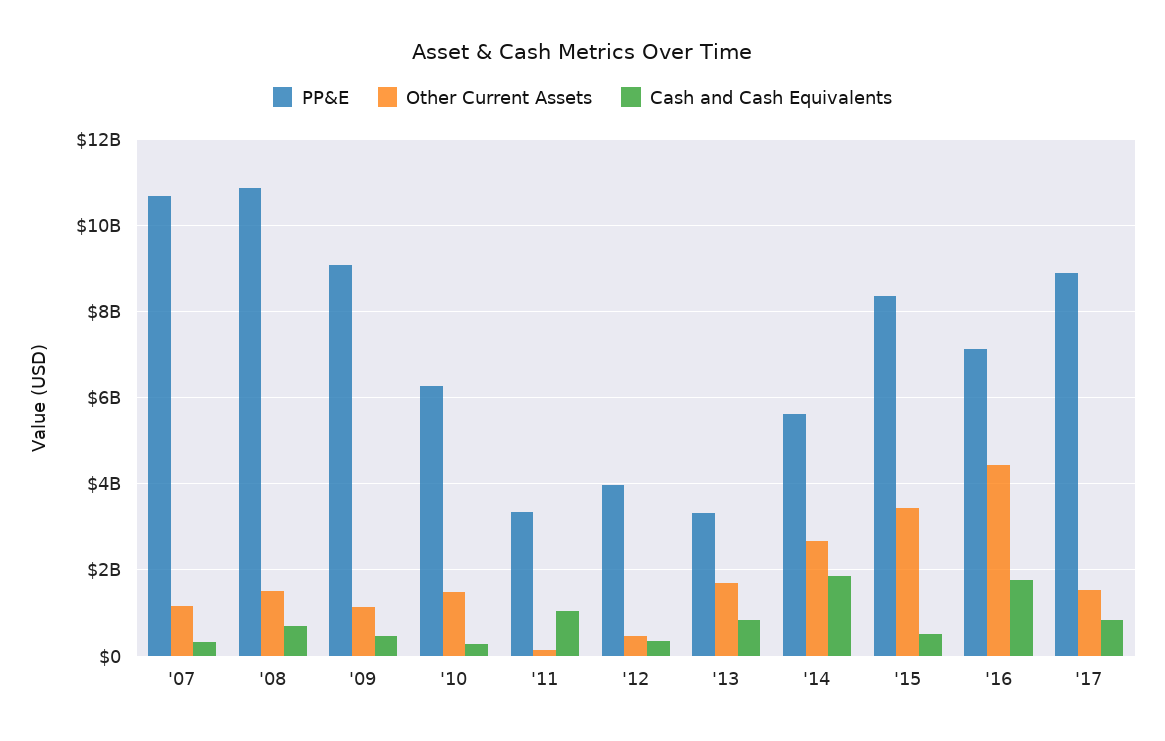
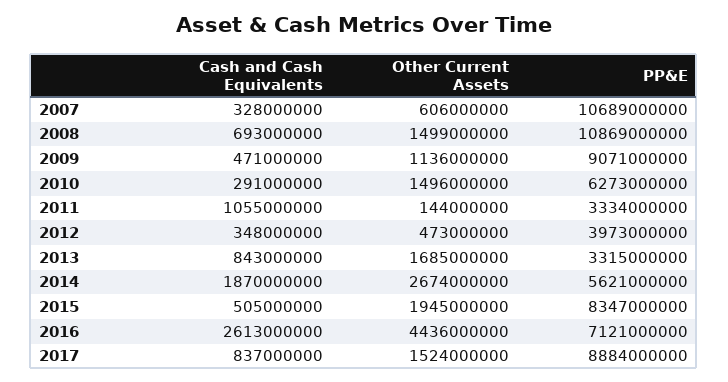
Other Current Assets, '07: 1200000000 -> 606000000
Other Current Assets, '15: 3400000000 -> 1945000000
Cash and Cash Equivalents, '16: 1800000000 -> 2613000000

